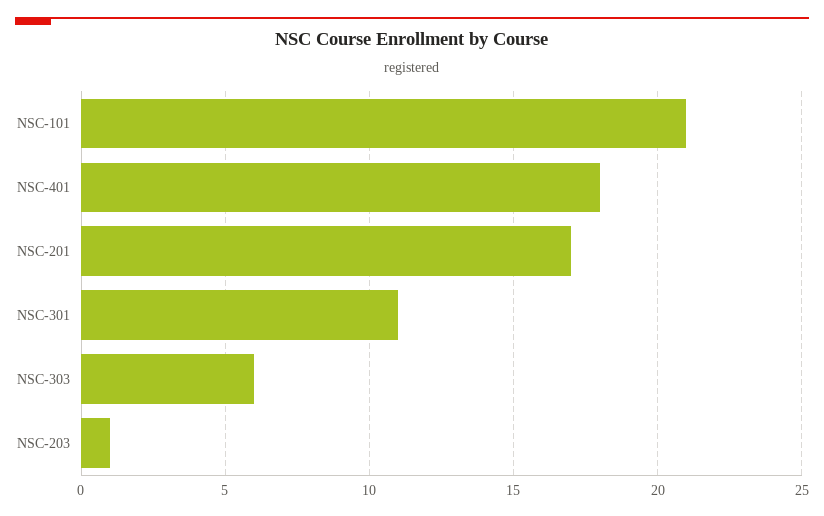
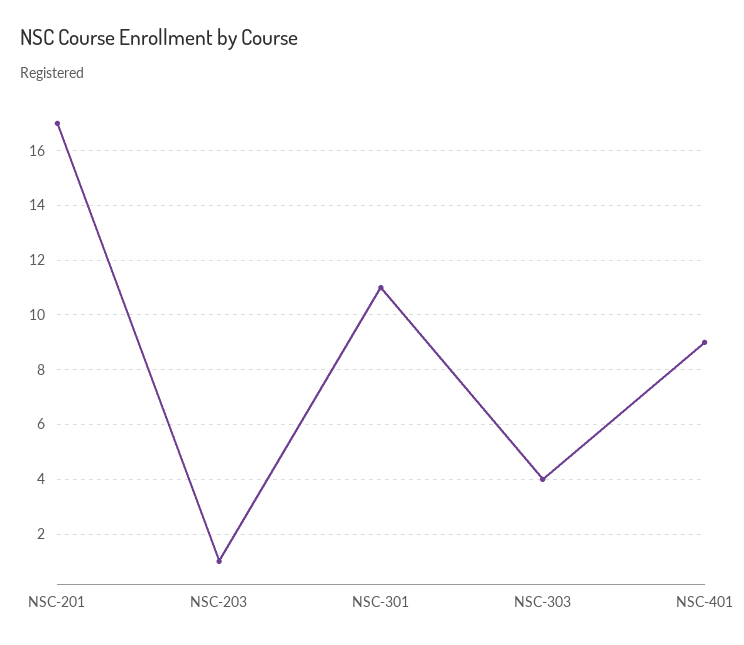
NSC-101: 21 -> none
NSC-401: 18 -> 9
NSC-303: 6 -> 4

